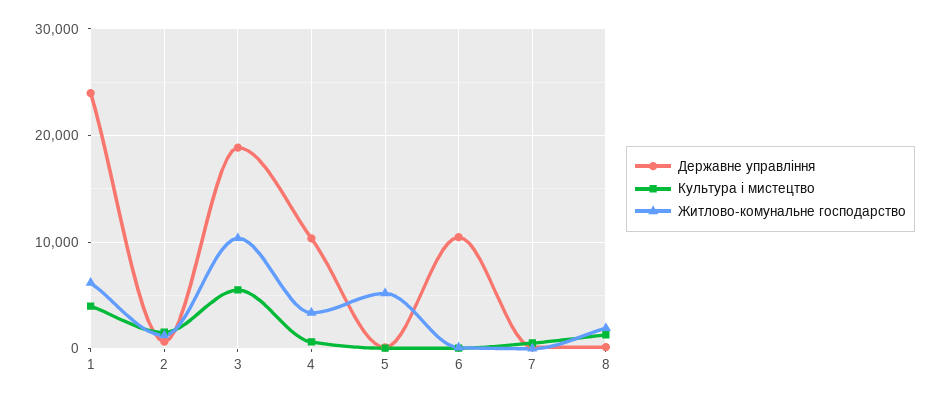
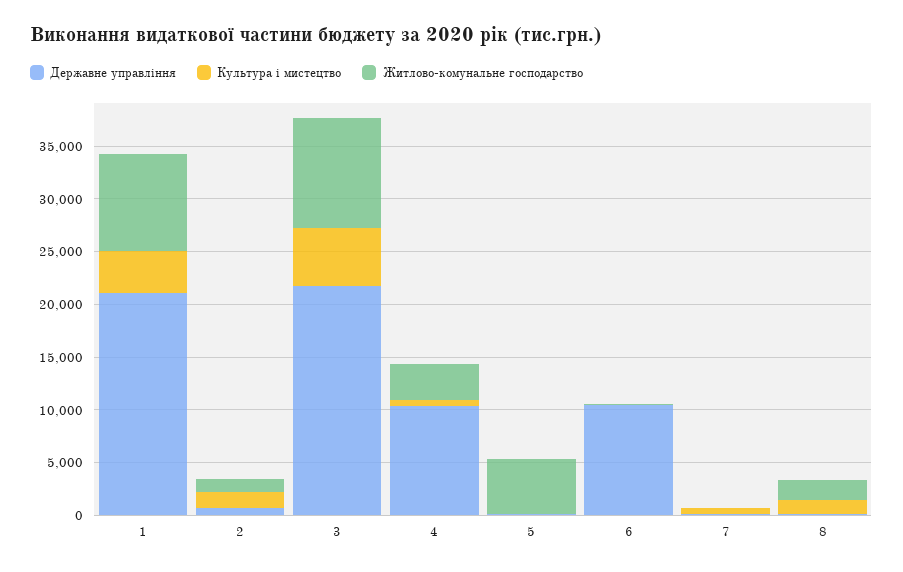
Державне управління, 1: 24000 -> 21000
Житлово-комунальне господарство, 1: 6000 -> 9000
Державне управління, 3: 19000 -> 22000

